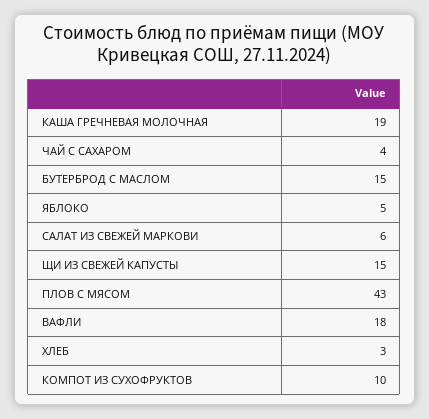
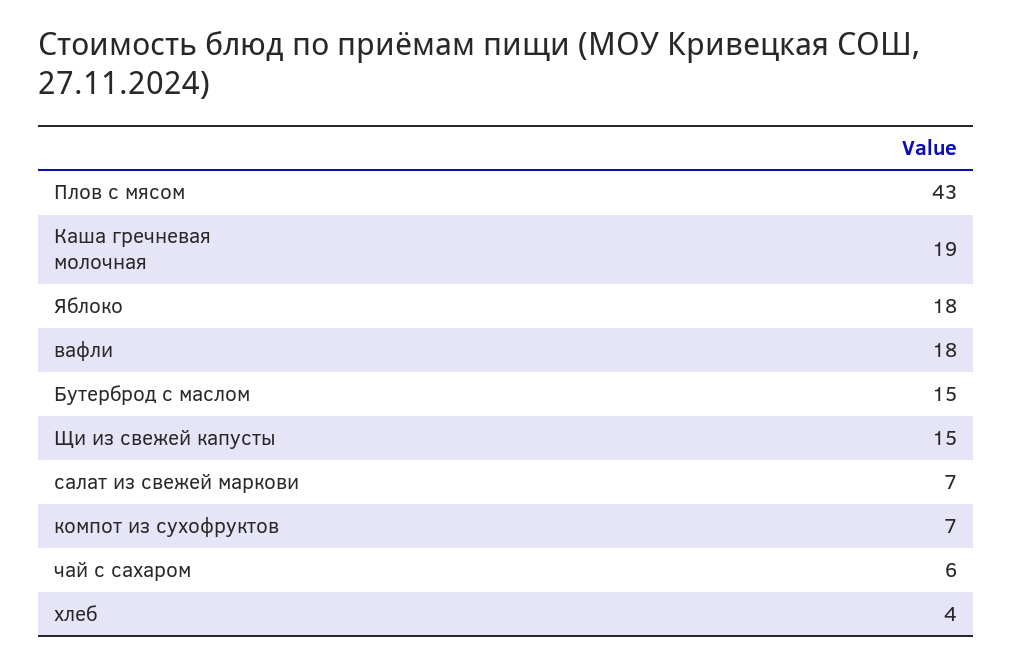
ЧАЙ С САХАРОМ: 4 -> 6
ЯБЛОКО: 5 -> 18
САЛАТ ИЗ СВЕЖЕЙ МАРКОВИ: 6 -> 7
ХЛЕБ: 3 -> 4
КОМПОТ ИЗ СУХОФРУКТОВ: 10 -> 7

